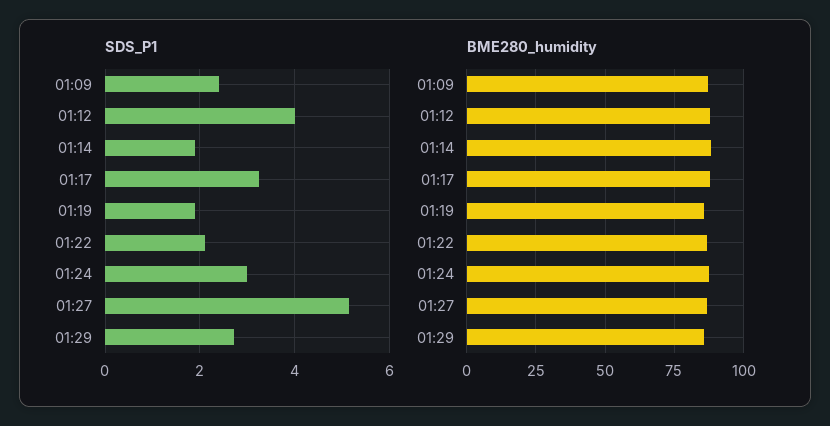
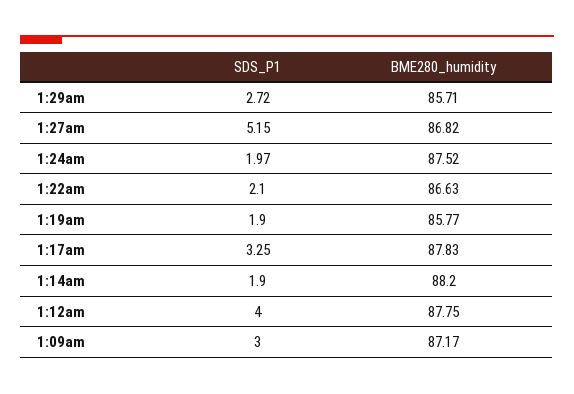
SDS_P1, 01:09: 2.4 -> 3
SDS_P1, 01:24: 3 -> 1.97

